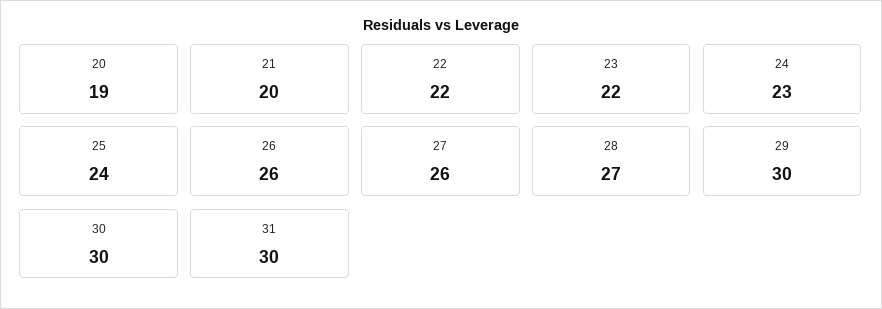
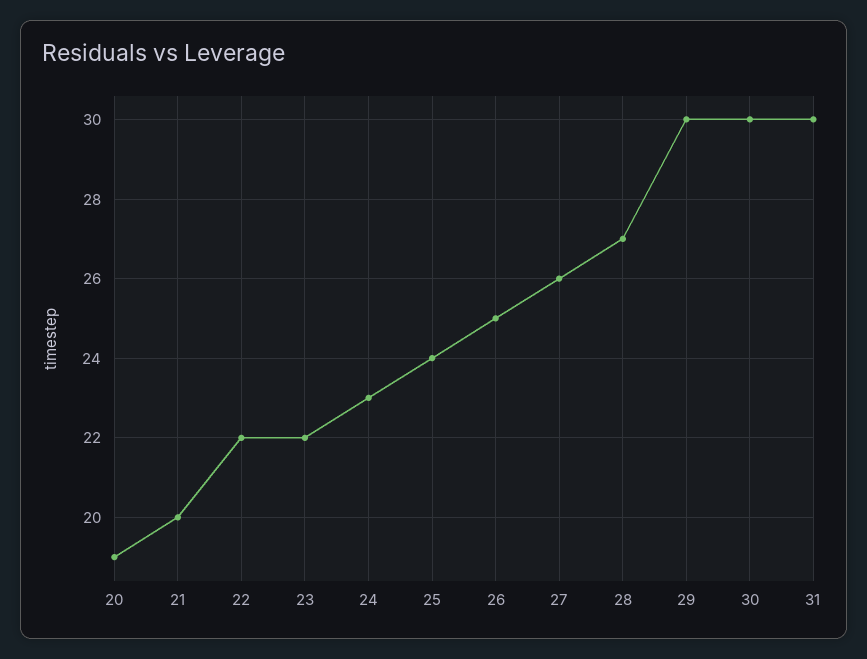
26: 26 -> 25

